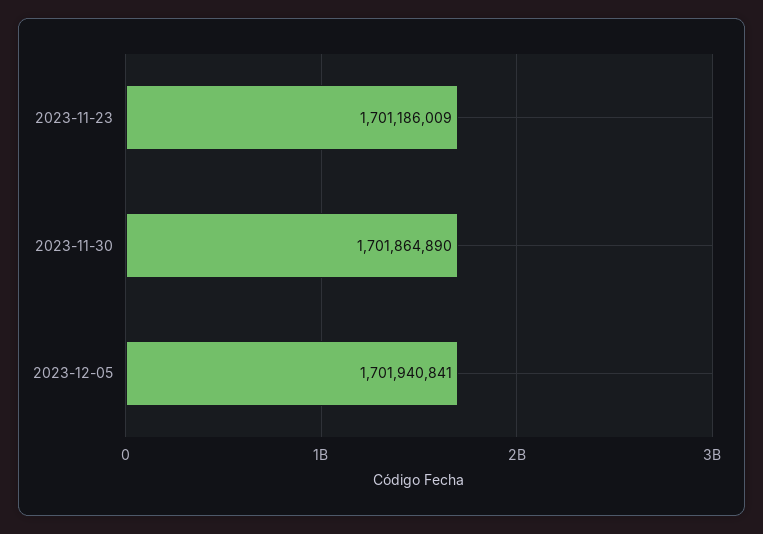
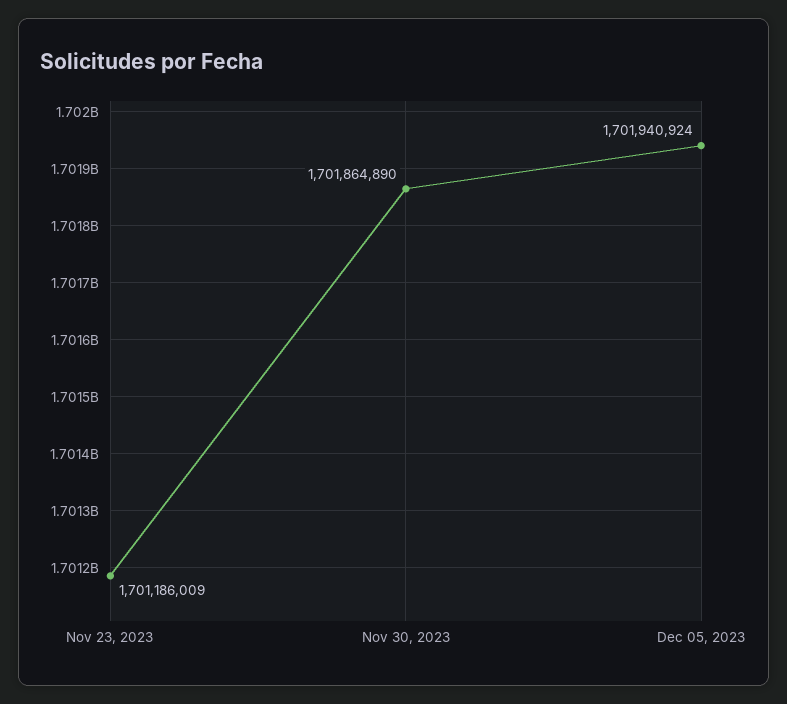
2023-12-05: 1701940841 -> 1701940924

